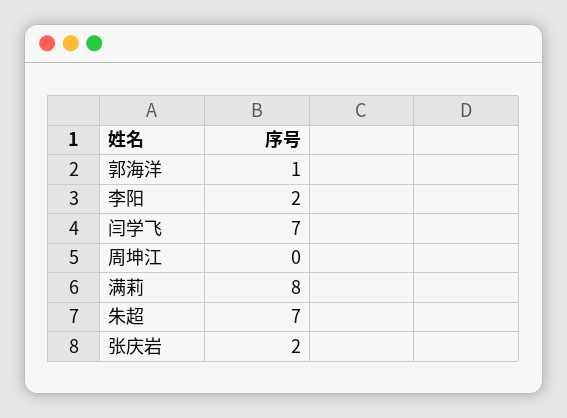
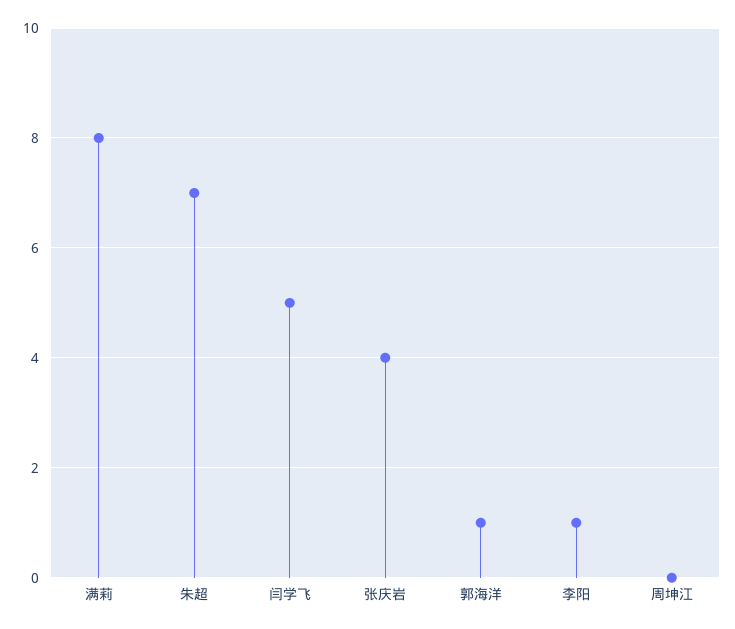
李阳: 2 -> 1
闫学飞: 7 -> 5
张庆岩: 2 -> 4

